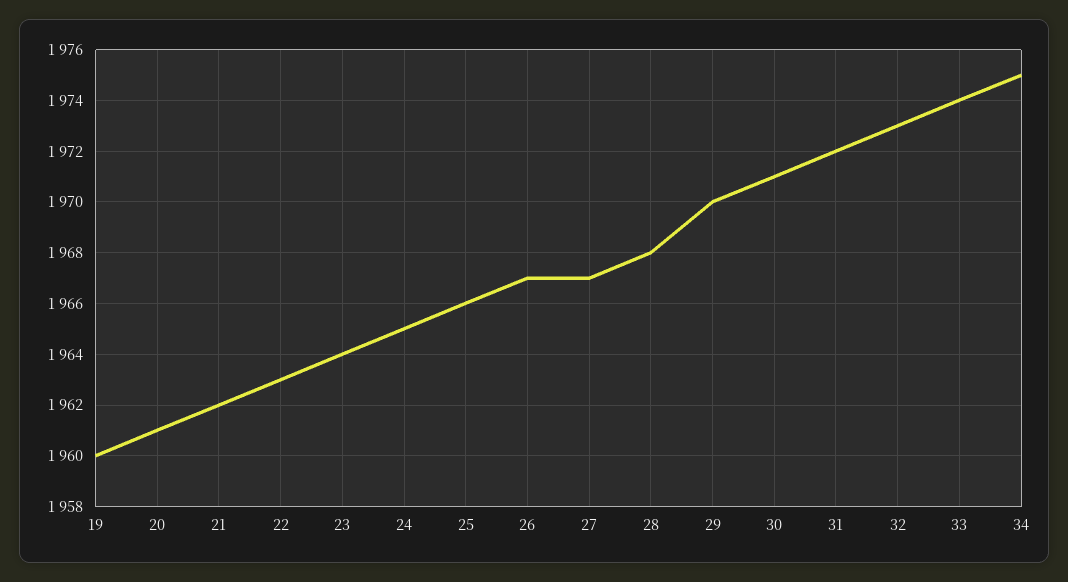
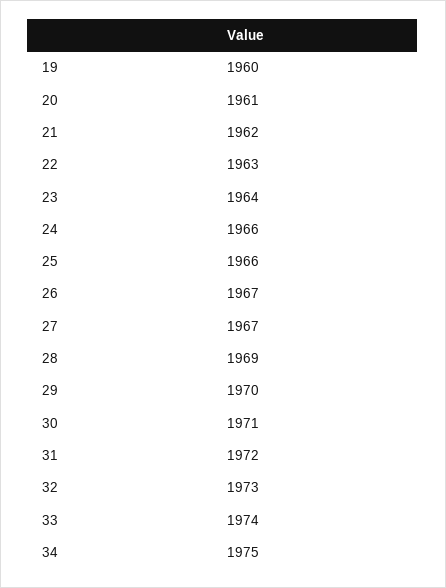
24: 1965 -> 1966
28: 1968 -> 1969

